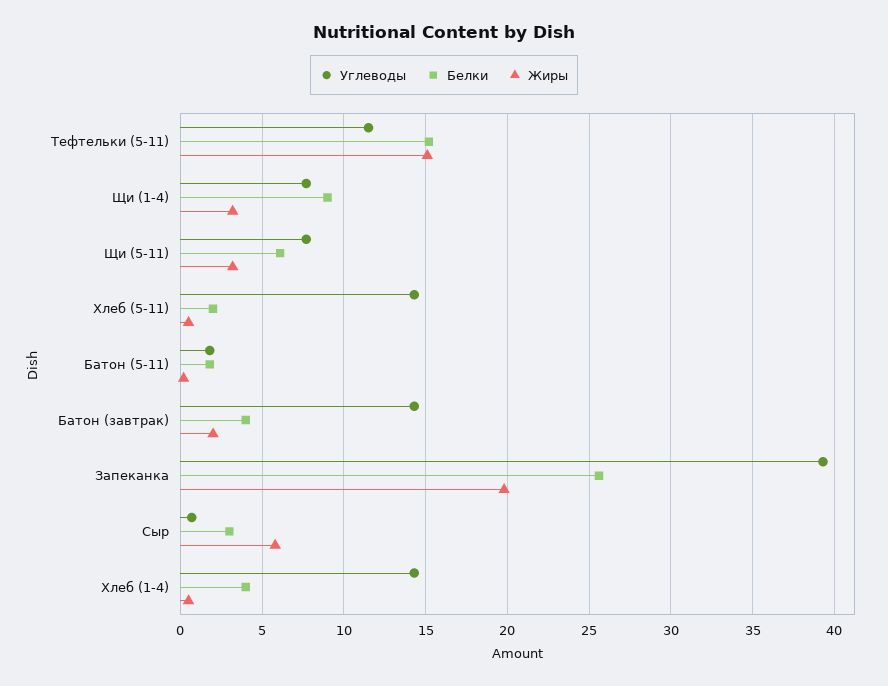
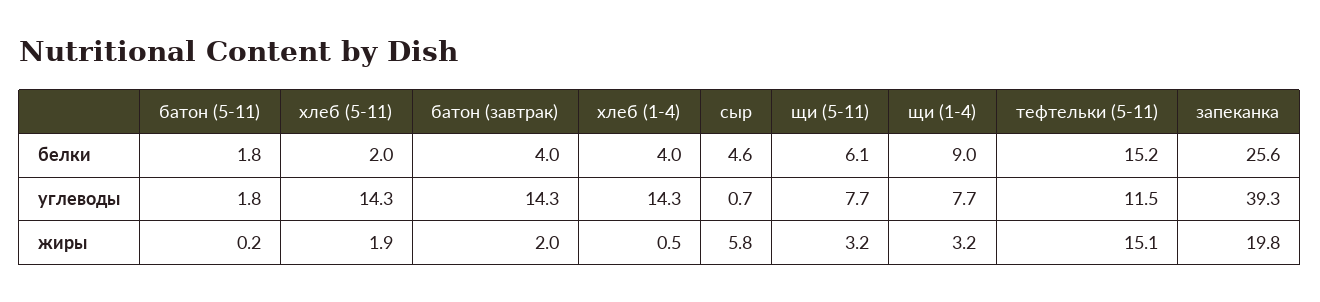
Жиры, Хлеб (5-11): 0.5 -> 1.9
Белки, Сыр: 3 -> 4.6

